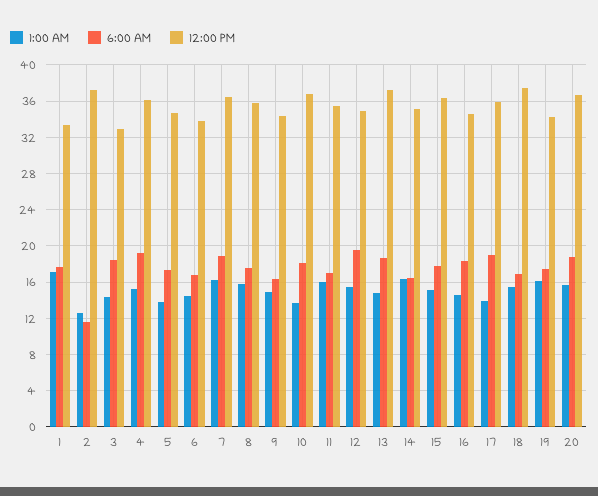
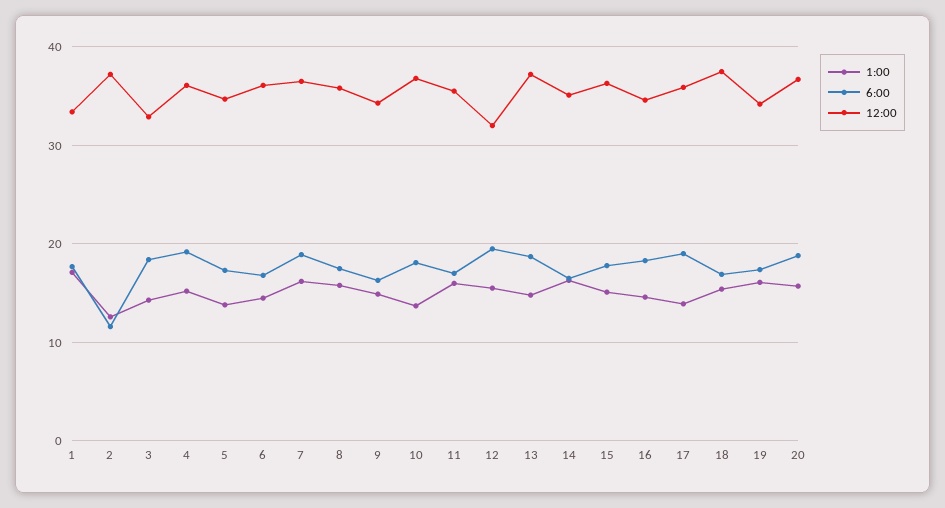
12:00 PM, 6: 34 -> 36
12:00 PM, 12: 35 -> 32

